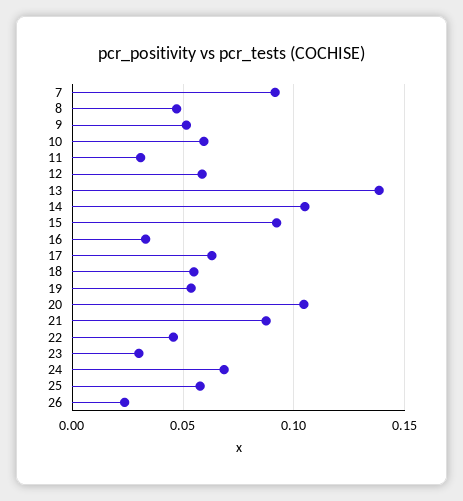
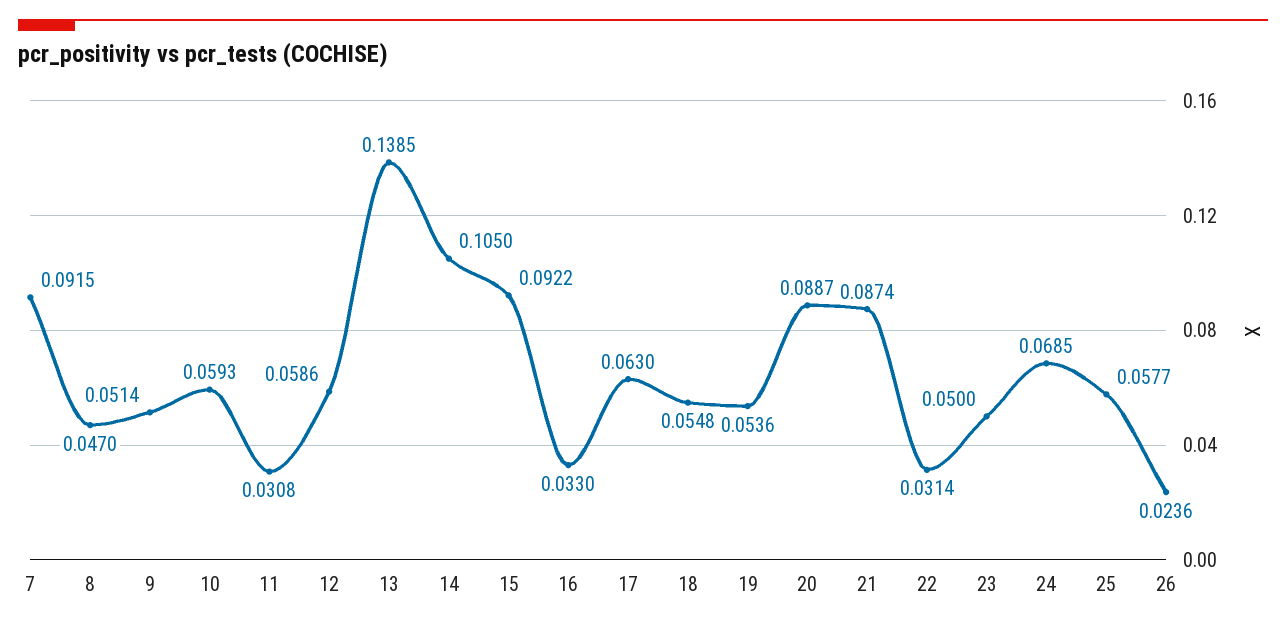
20: 0.105 -> 0.0887
22: 0.045 -> 0.0314
23: 0.03 -> 0.05

